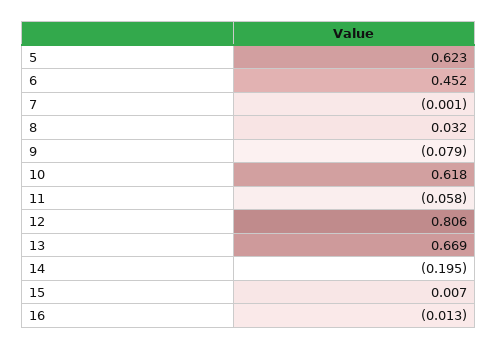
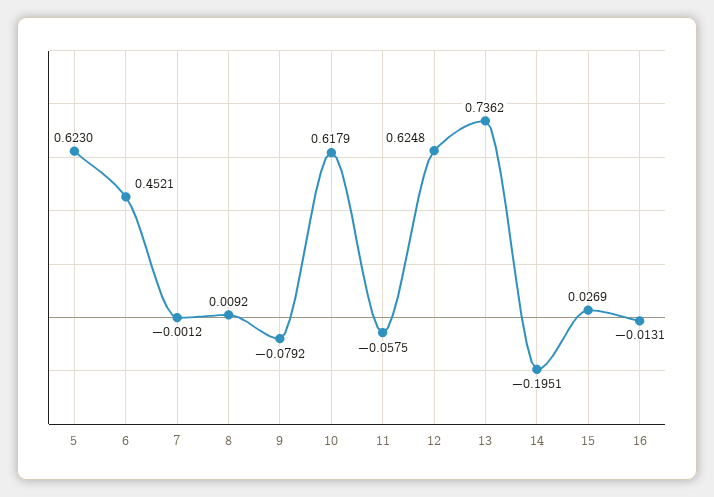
8: 0.032 -> 0.0092
12: 0.806 -> 0.6248
13: 0.669 -> 0.7362
15: 0.007 -> 0.0269

